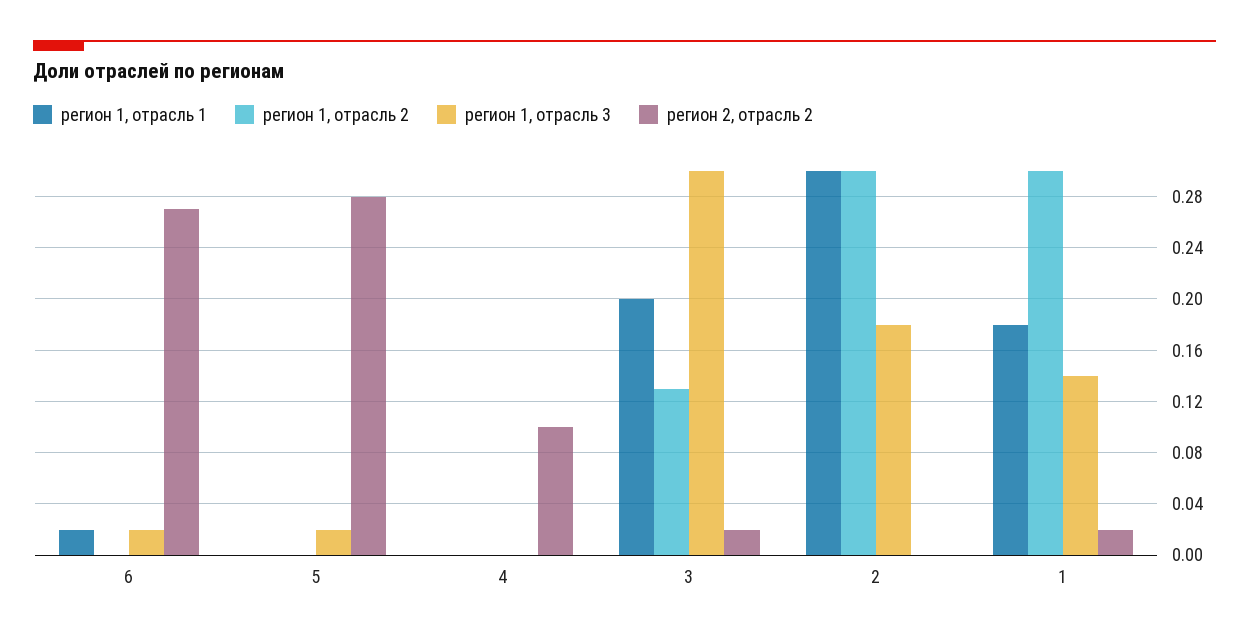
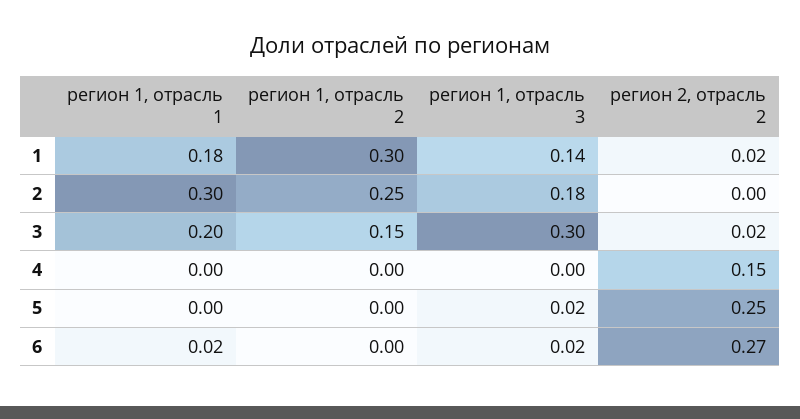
регион 2, отрасль 2, 5: 0.28 -> 0.25
регион 2, отрасль 2, 4: 0.1 -> 0.15
регион 1, отрасль 2, 3: 0.13 -> 0.15
регион 1, отрасль 2, 2: 0.3 -> 0.25

